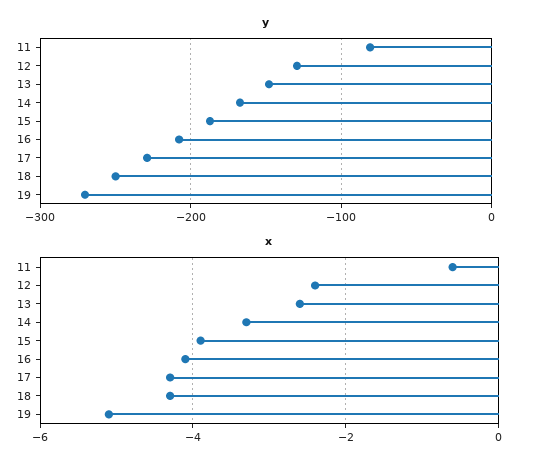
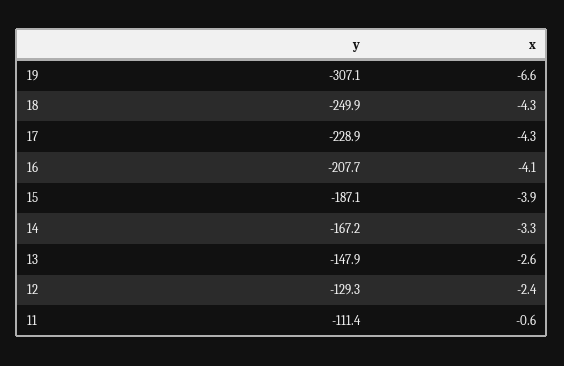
y, 11: -80 -> -111.4
y, 19: -270 -> -307.1
x, 19: -5 -> -6.6

